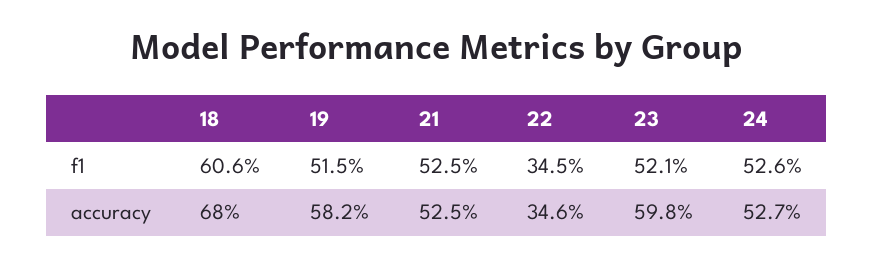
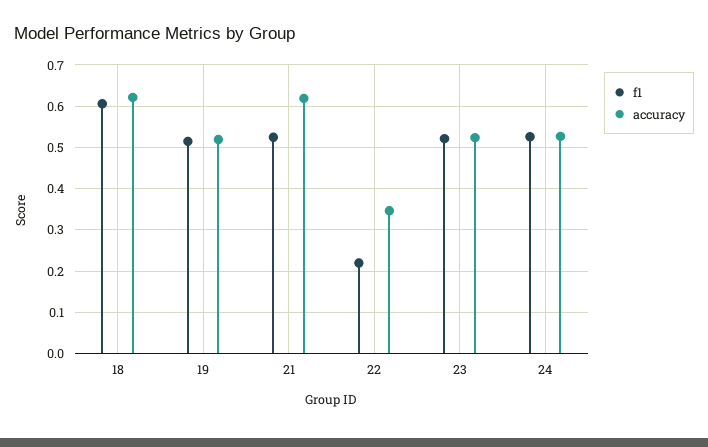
f1, 22: 0.345 -> 0.22
accuracy, 18: 0.68 -> 0.62
accuracy, 19: 0.582 -> 0.52
accuracy, 21: 0.525 -> 0.62
accuracy, 23: 0.598 -> 0.52

